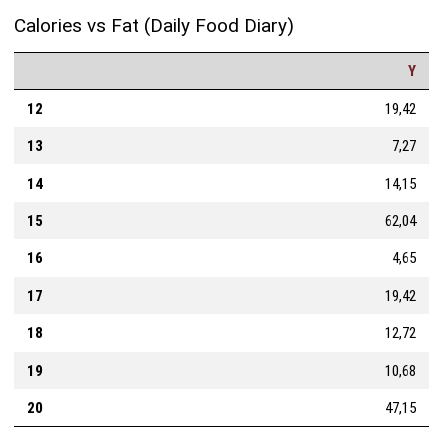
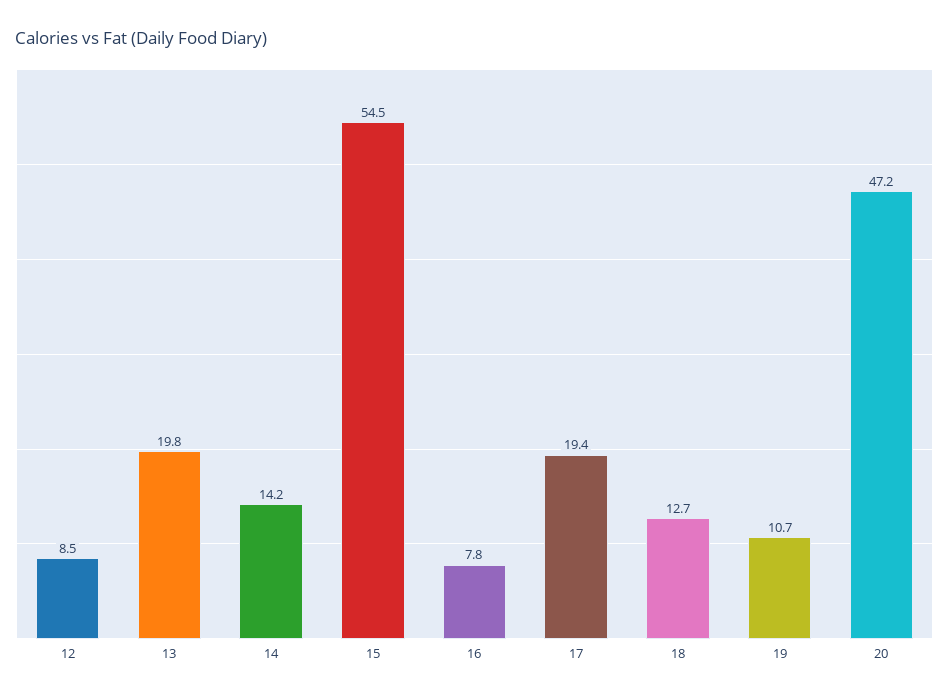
12: 19.42 -> 8.5
13: 7.27 -> 19.8
15: 62.04 -> 54.5
16: 4.65 -> 7.8

